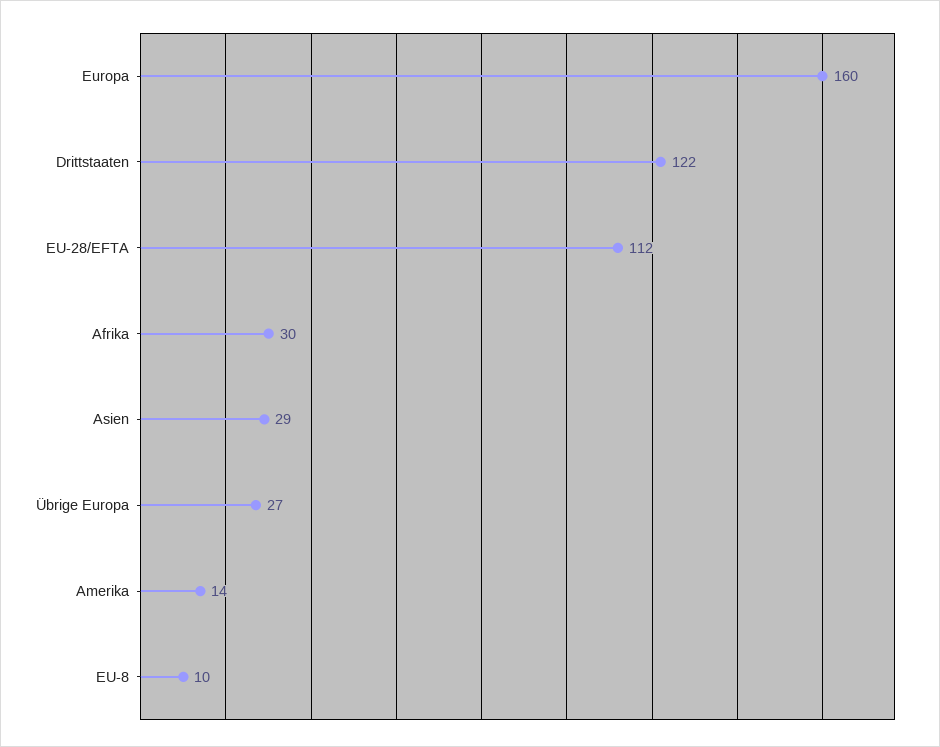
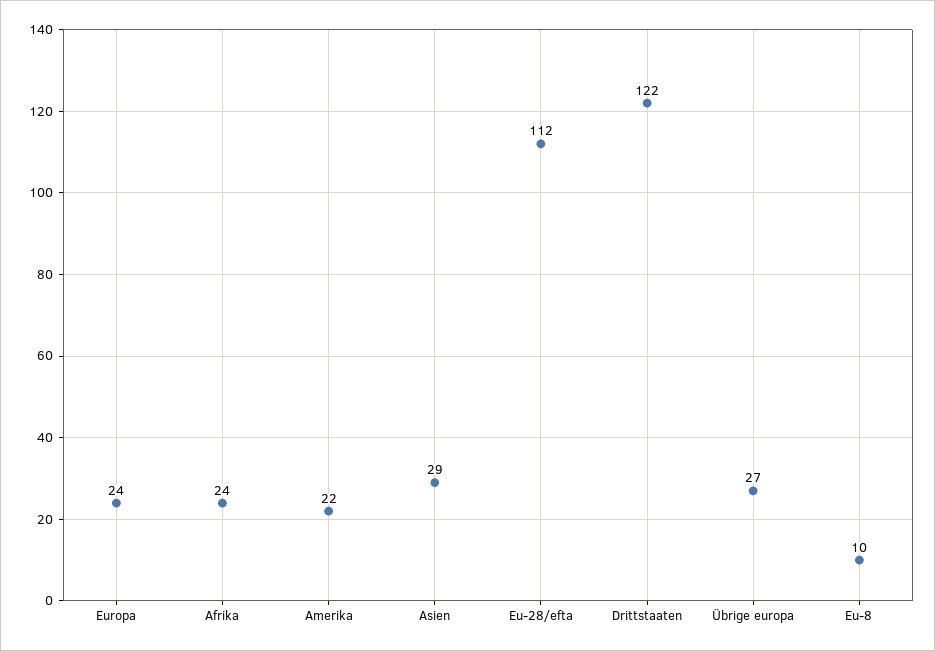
Europa: 160 -> 24
Afrika: 30 -> 24
Amerika: 14 -> 22

